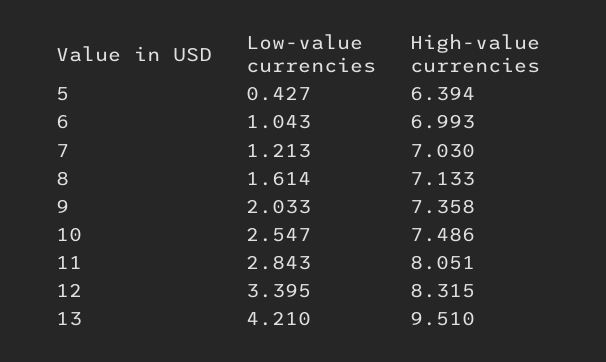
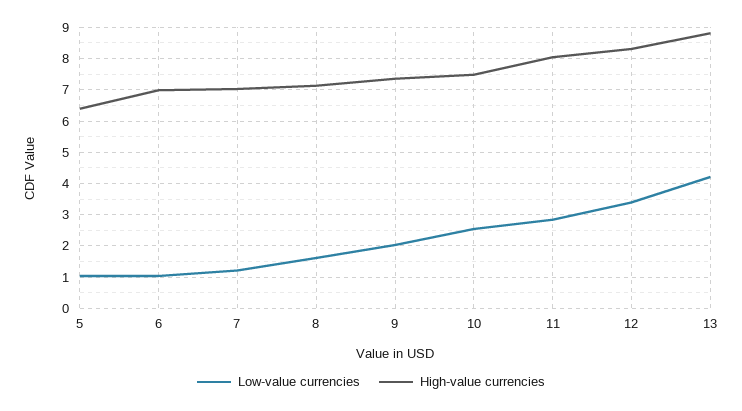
Low-value currencies, 5: 0.427 -> 1
High-value currencies, 13: 9.51 -> 8.8

